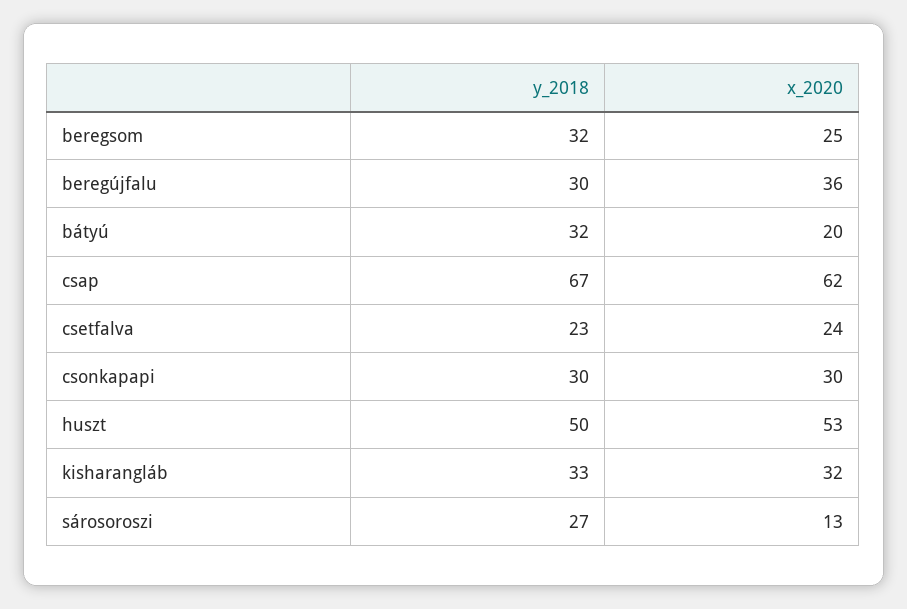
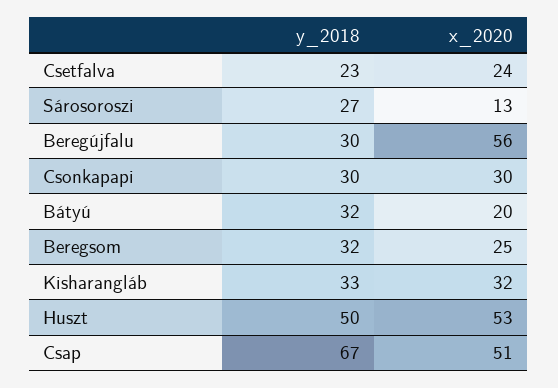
x_2020, beregújfalu: 36 -> 56
x_2020, csap: 62 -> 51

